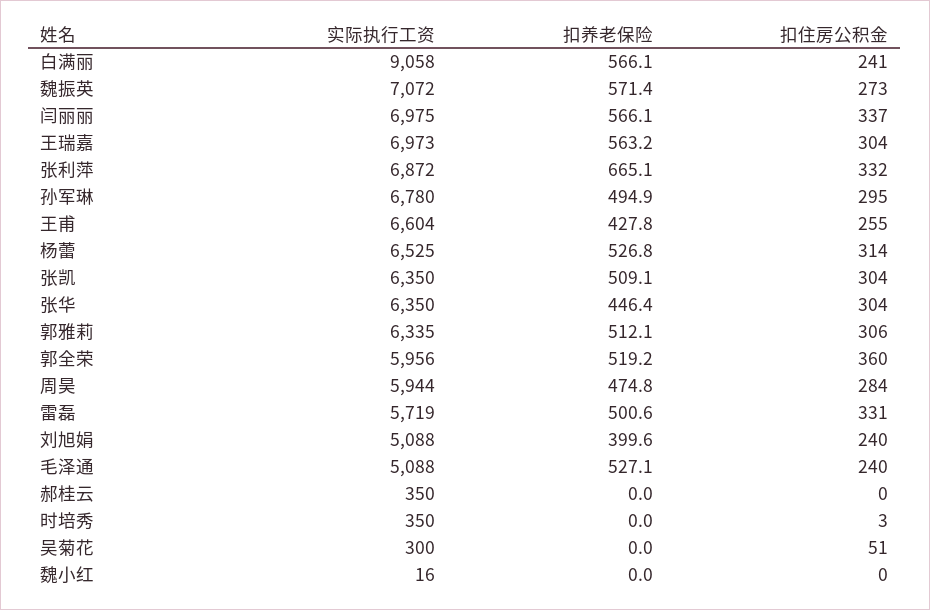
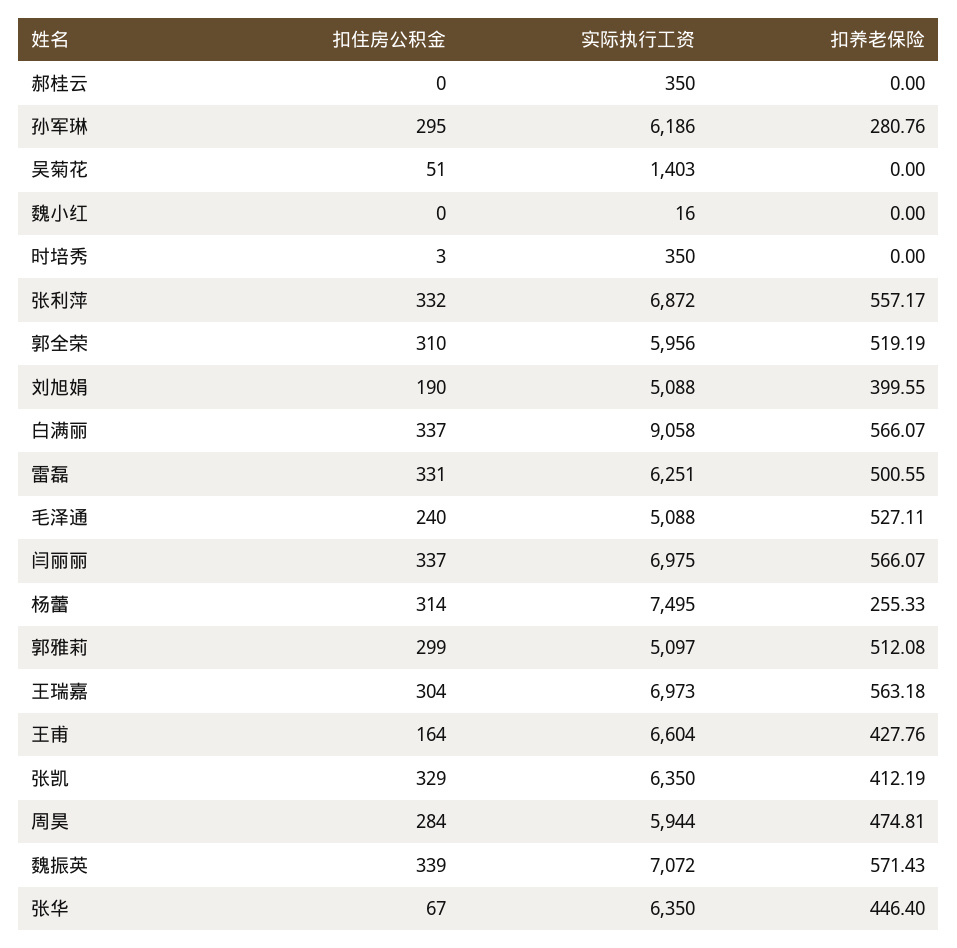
扣住房公积金, 白满丽: 241 -> 337
扣住房公积金, 魏振英: 273 -> 339
扣养老保险, 张利萍: 665.1 -> 557.17
实际执行工资, 孙军琳: 6780 -> 6186
扣养老保险, 孙军琳: 494.9 -> 280.76
扣住房公积金, 王甫: 255 -> 164
实际执行工资, 杨蕾: 6525 -> 7495
扣养老保险, 杨蕾: 526.8 -> 255.33
扣养老保险, 张凯: 509.1 -> 412.19
扣住房公积金, 张凯: 304 -> 329
扣住房公积金, 张华: 304 -> 67
实际执行工资, 郭雅莉: 6335 -> 5097
扣住房公积金, 郭雅莉: 306 -> 299
扣住房公积金, 郭全荣: 360 -> 310
实际执行工资, 雷磊: 5719 -> 6251
扣住房公积金, 刘旭娟: 240 -> 190
实际执行工资, 吴菊花: 300 -> 1403

